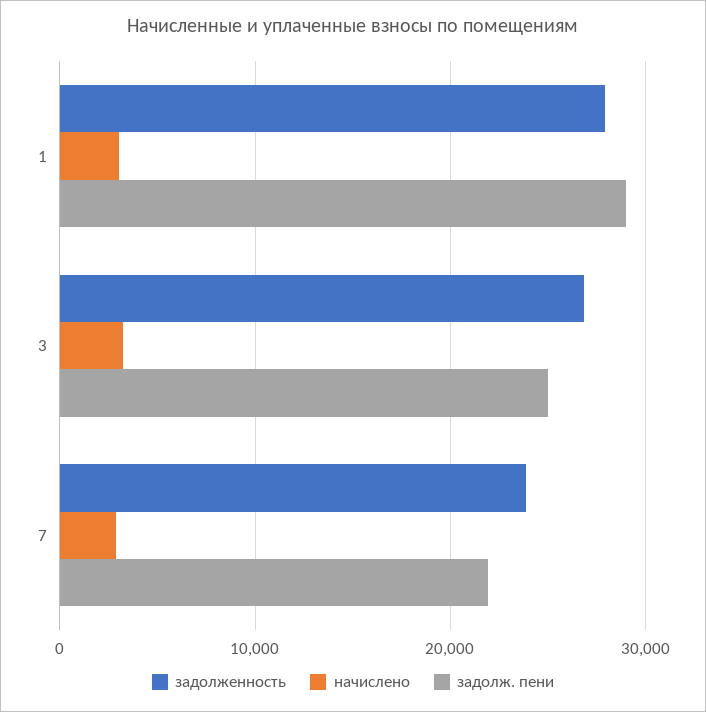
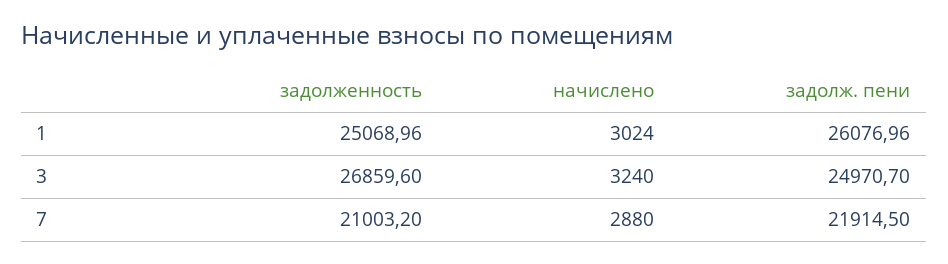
задолженность, 1: 28000 -> 25068.96
задолж. пени, 1: 29000 -> 26076.96
задолженность, 7: 24000 -> 21003.2

